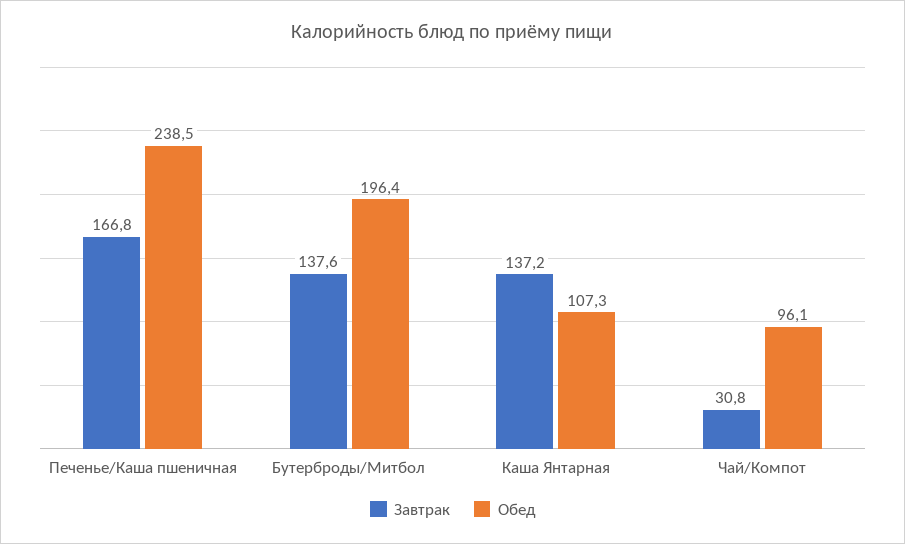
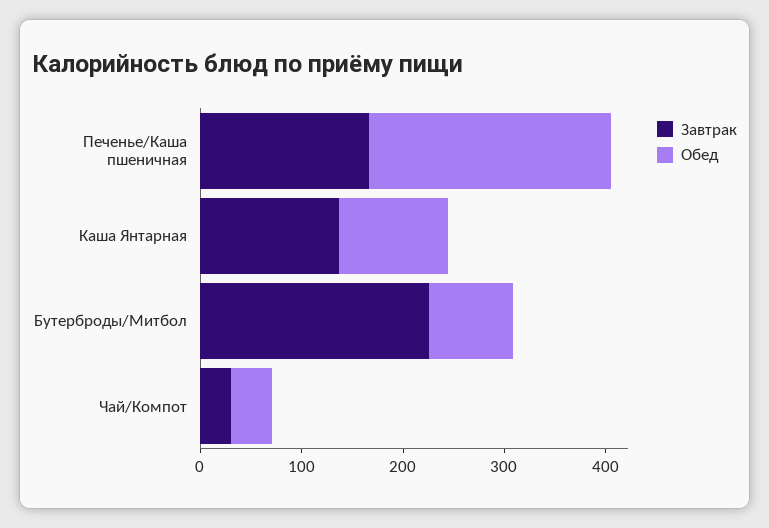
Завтрак, Бутерброды/Митбол: 137.6 -> 220
Обед, Бутерброды/Митбол: 196.4 -> 80
Обед, Чай/Компот: 96.1 -> 40

